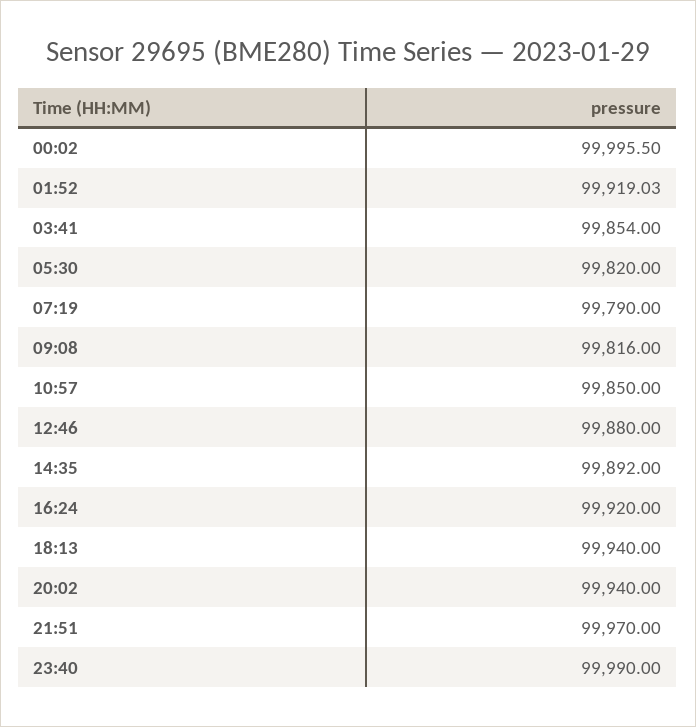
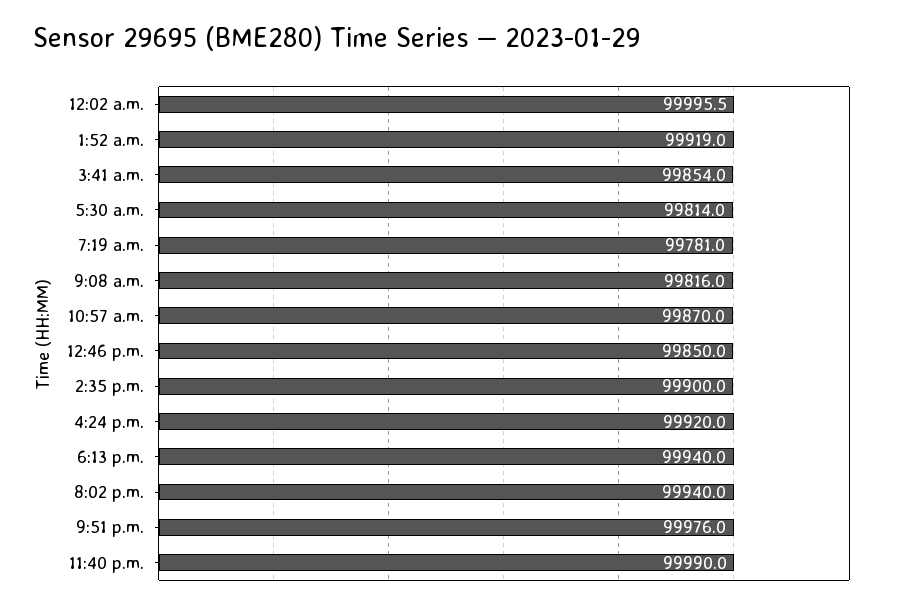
05:30: 99820 -> 99814
07:19: 99790 -> 99781
10:57: 99850 -> 99870
12:46: 99880 -> 99850
14:35: 99892 -> 99900
21:51: 99970 -> 99976

